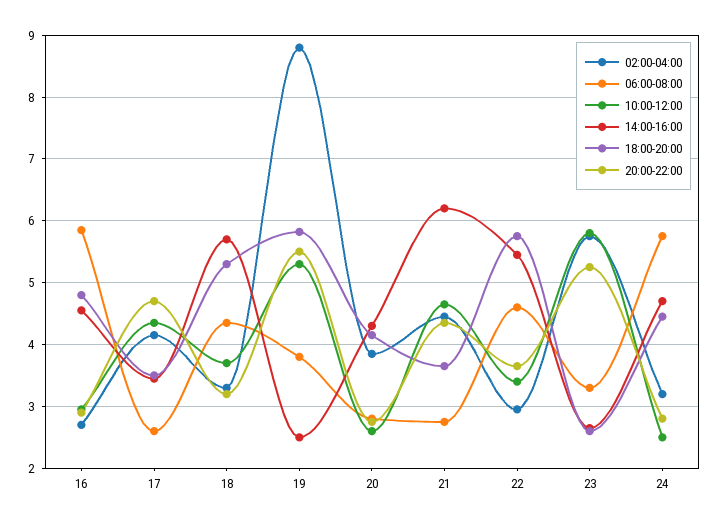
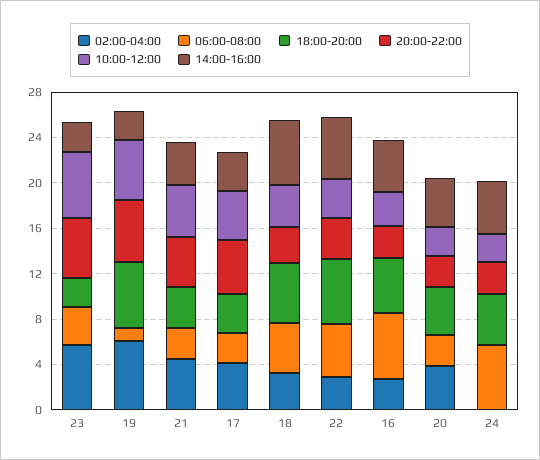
02:00-04:00, 19: 8.8 -> 6
06:00-08:00, 19: 3.8 -> 1
14:00-16:00, 21: 6.2 -> 4
02:00-04:00, 24: 3.2 -> 0

